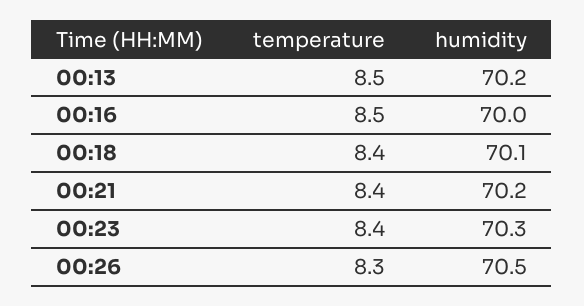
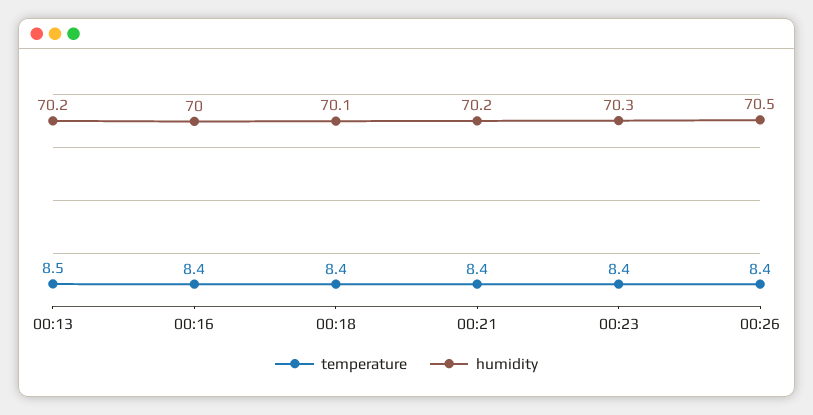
temperature, 00:16: 8.5 -> 8.4
temperature, 00:26: 8.3 -> 8.4

